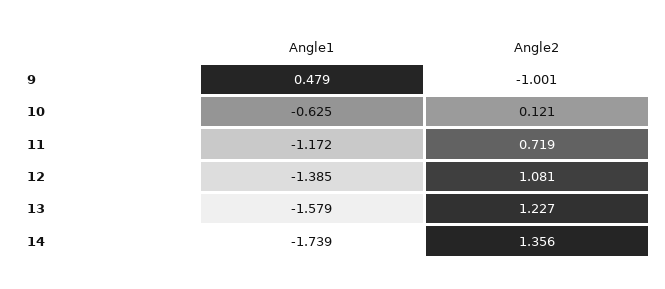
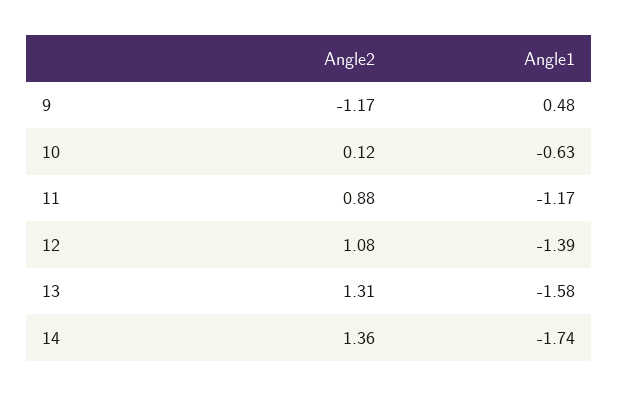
Angle2, 9: -1.001 -> -1.17
Angle2, 11: 0.719 -> 0.88
Angle2, 13: 1.227 -> 1.31

